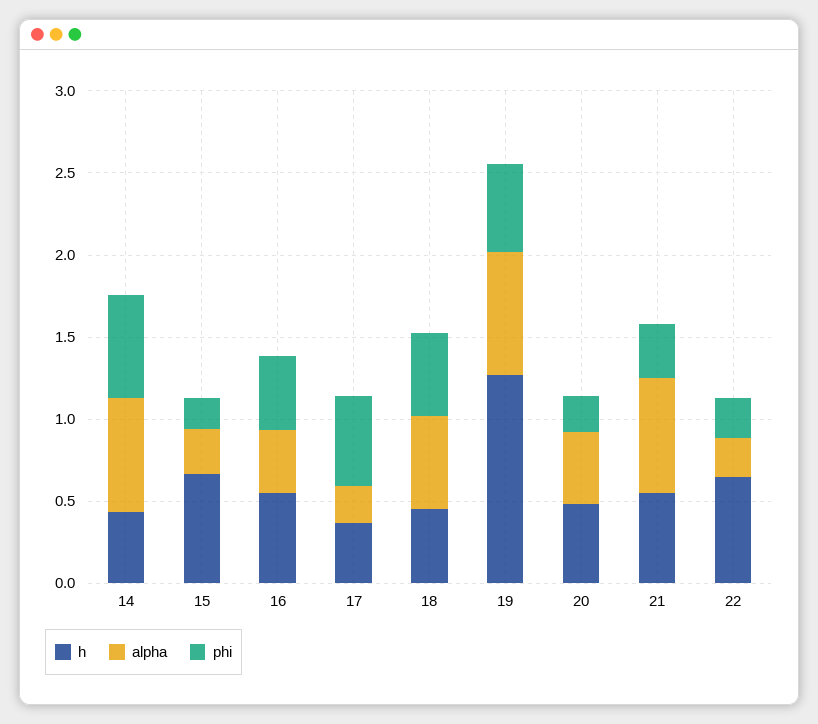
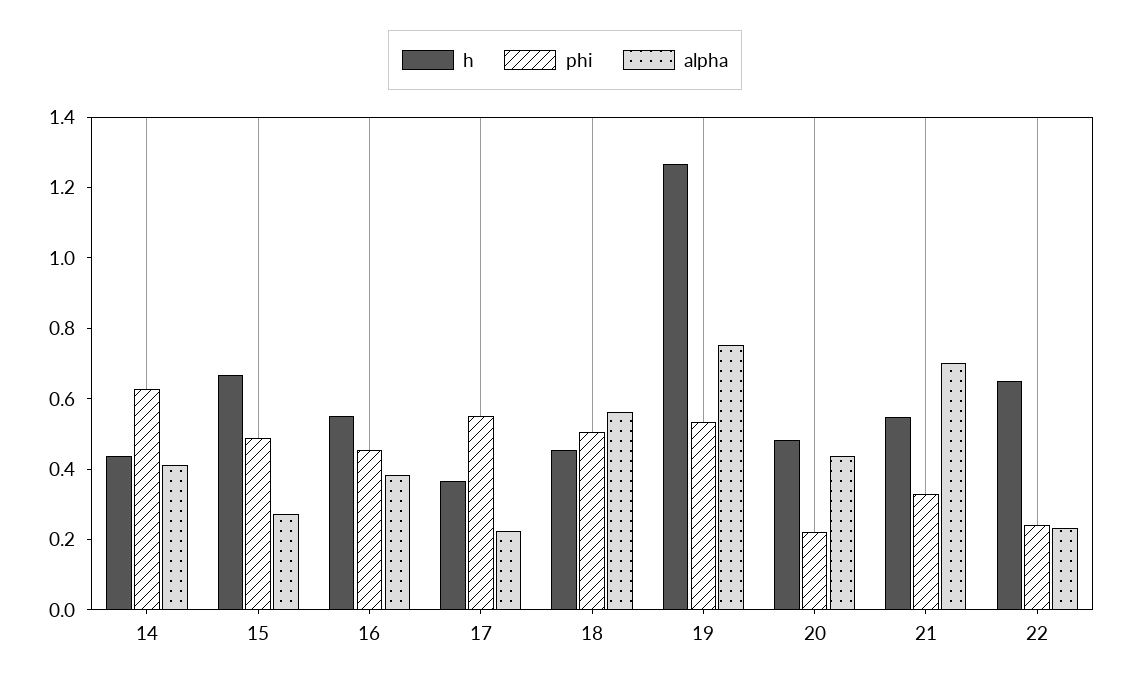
alpha, 14: 0.7 -> 0.4
phi, 15: 0.2 -> 0.5

